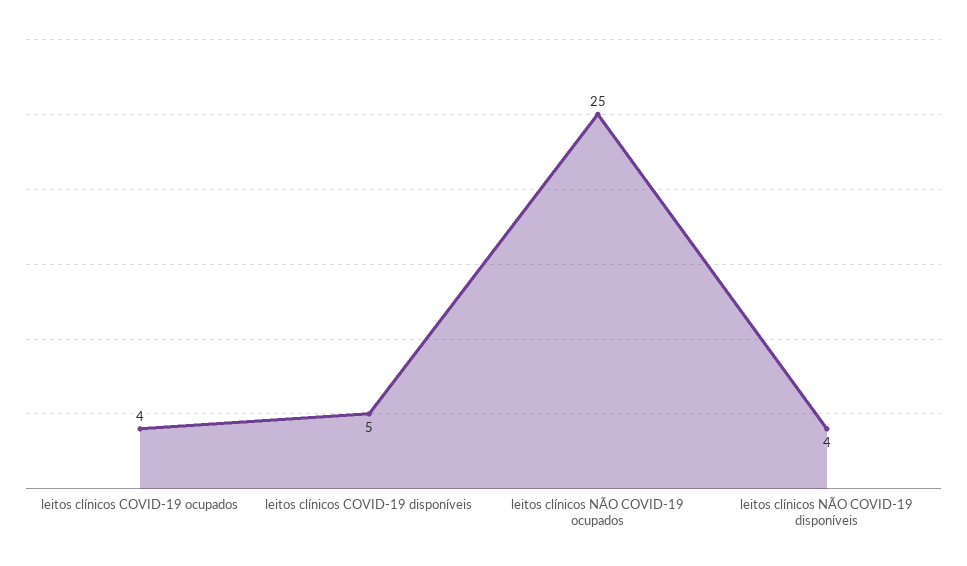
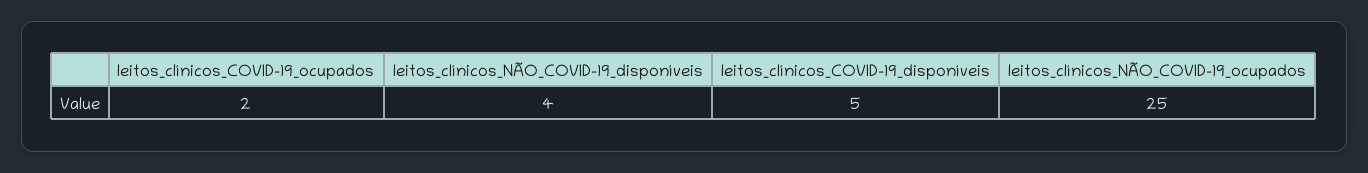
leitos clínicos COVID-19 ocupados: 4 -> 2

